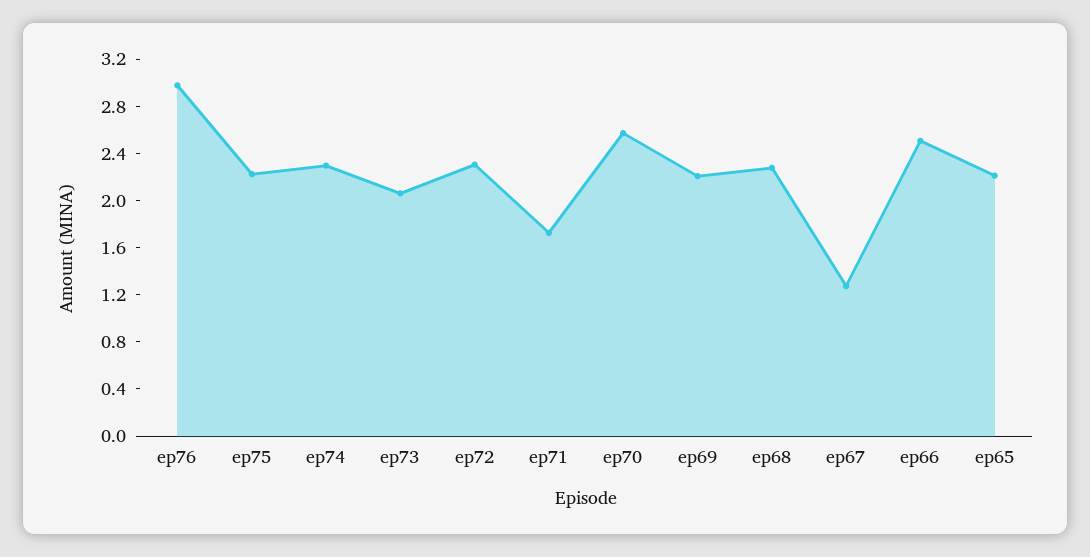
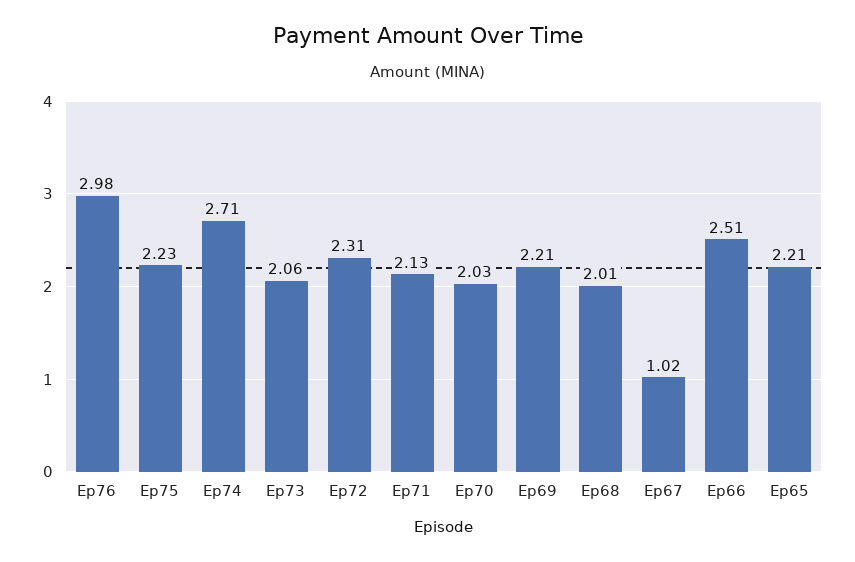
ep74: 2.3 -> 2.71
ep71: 1.7 -> 2.13
ep70: 2.6 -> 2.03
ep68: 2.3 -> 2.01
ep67: 1.3 -> 1.02

